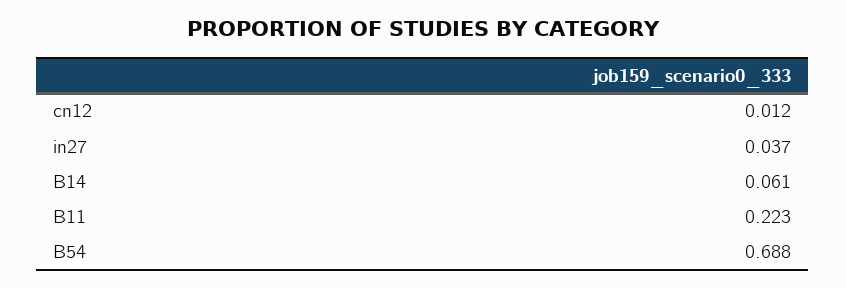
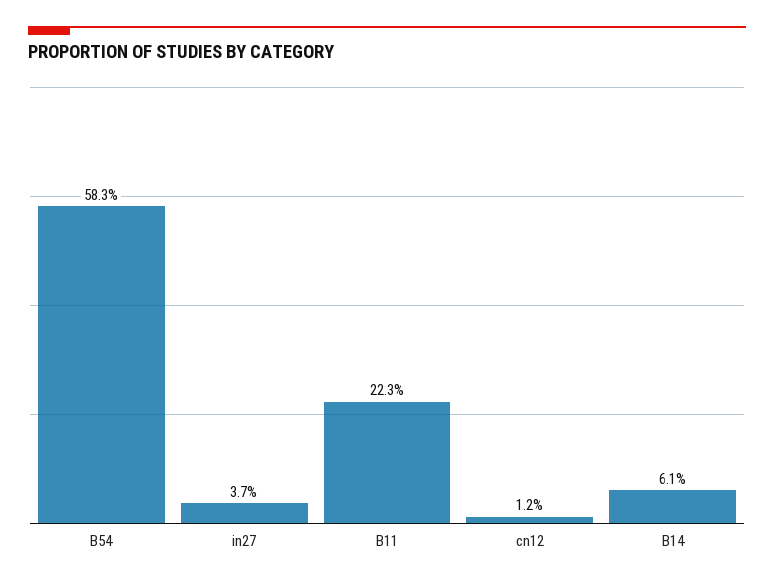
B54: 0.688 -> 0.583

